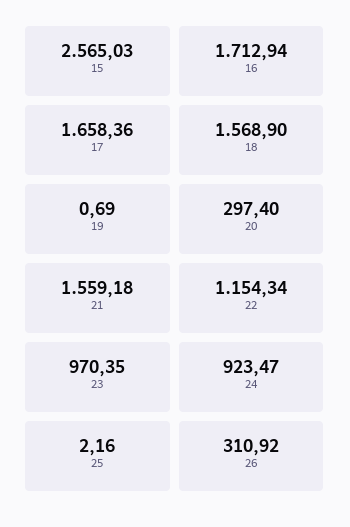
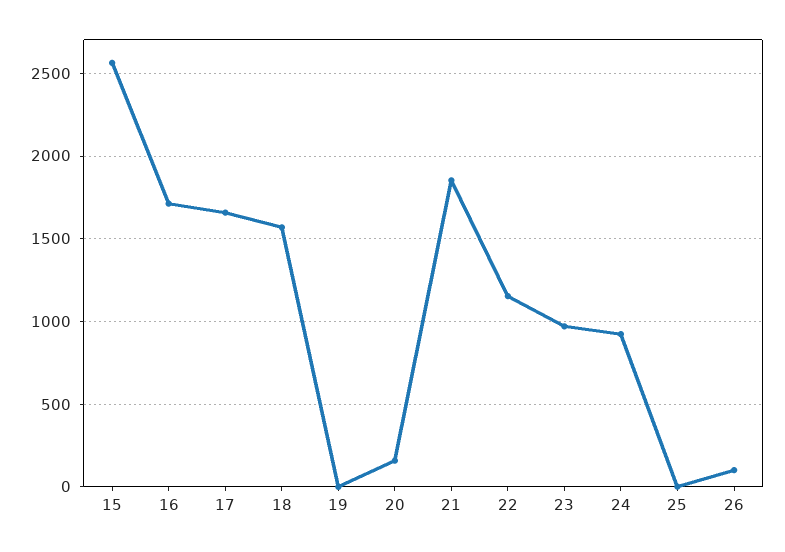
20: 297.4 -> 150
21: 1559.18 -> 1850
26: 310.92 -> 100

